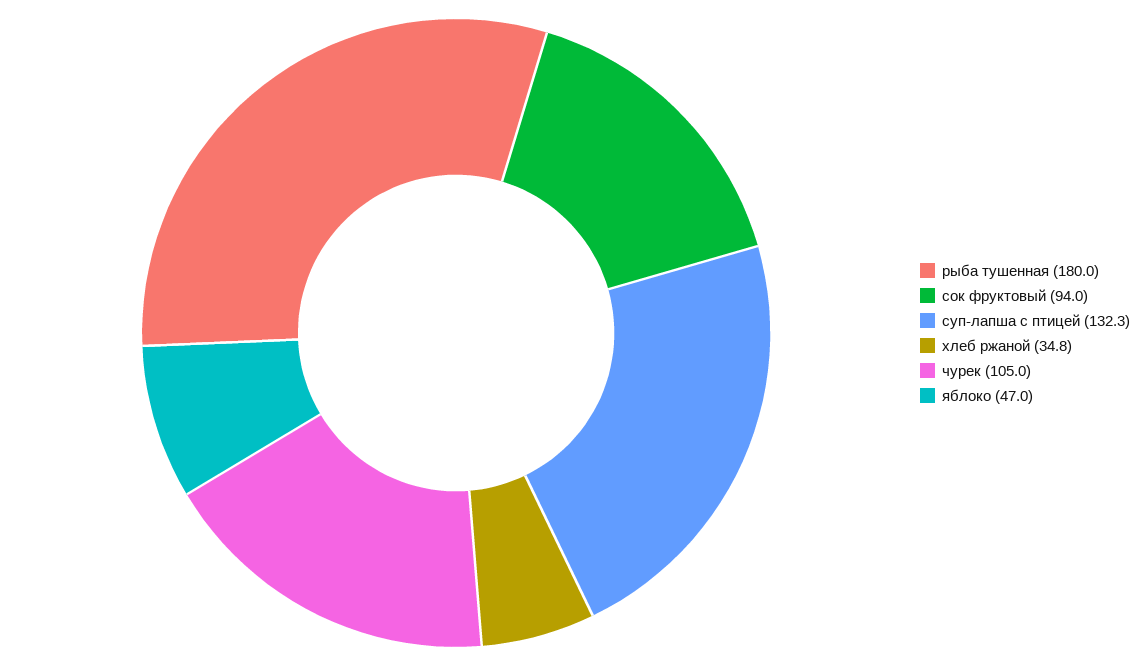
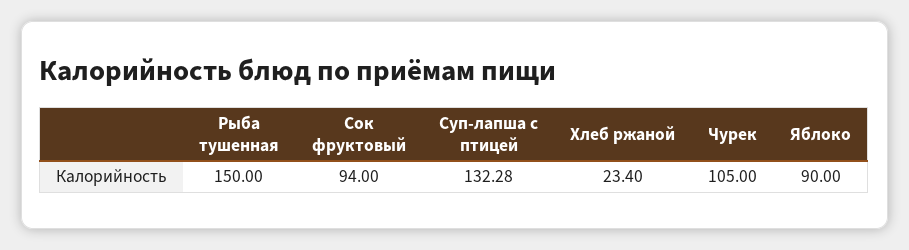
рыба тушенная: 180 -> 150
хлеб ржаной: 34.8 -> 23.4
яблоко: 47 -> 90

